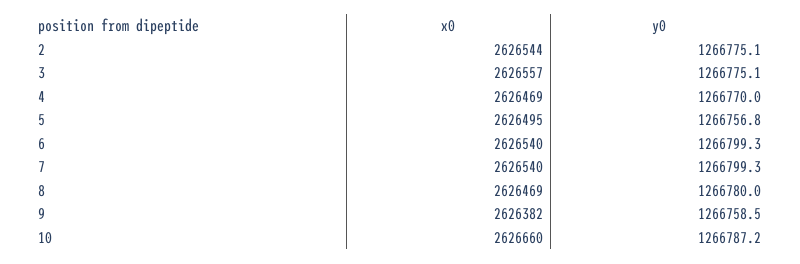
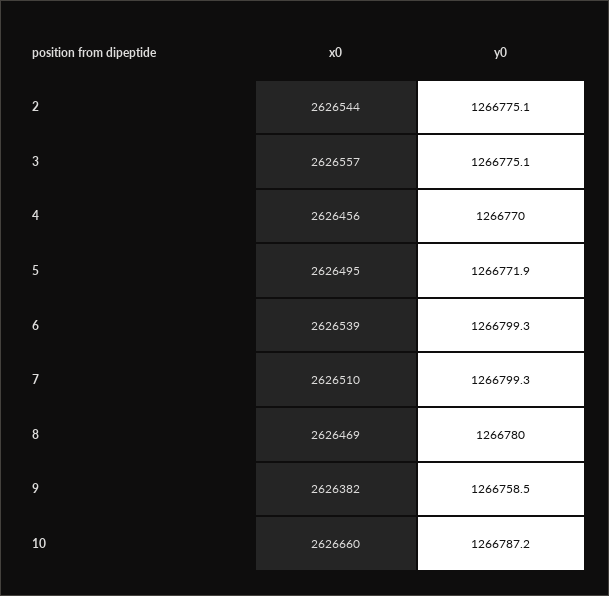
x0, 4: 2626469 -> 2626456
y0, 5: 1266756.8 -> 1266771.9
x0, 6: 2626540 -> 2626539
x0, 7: 2626540 -> 2626510

